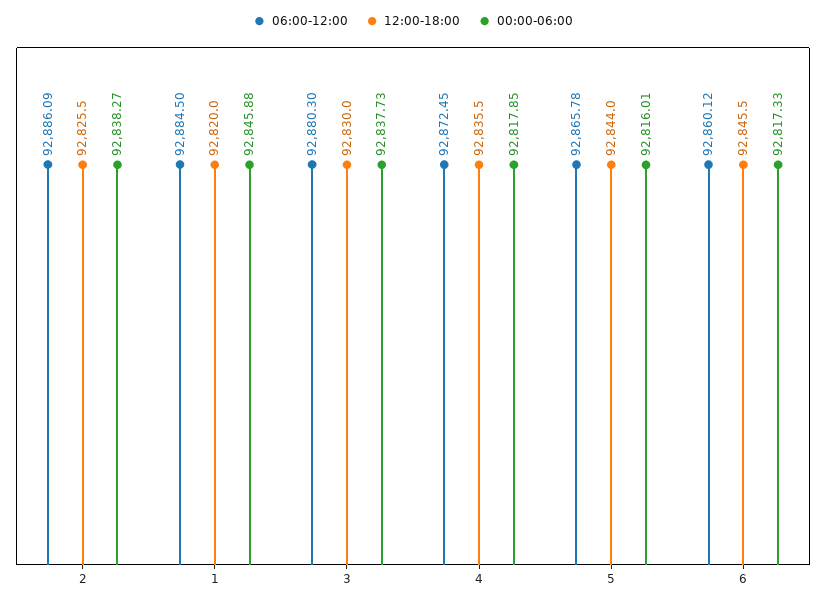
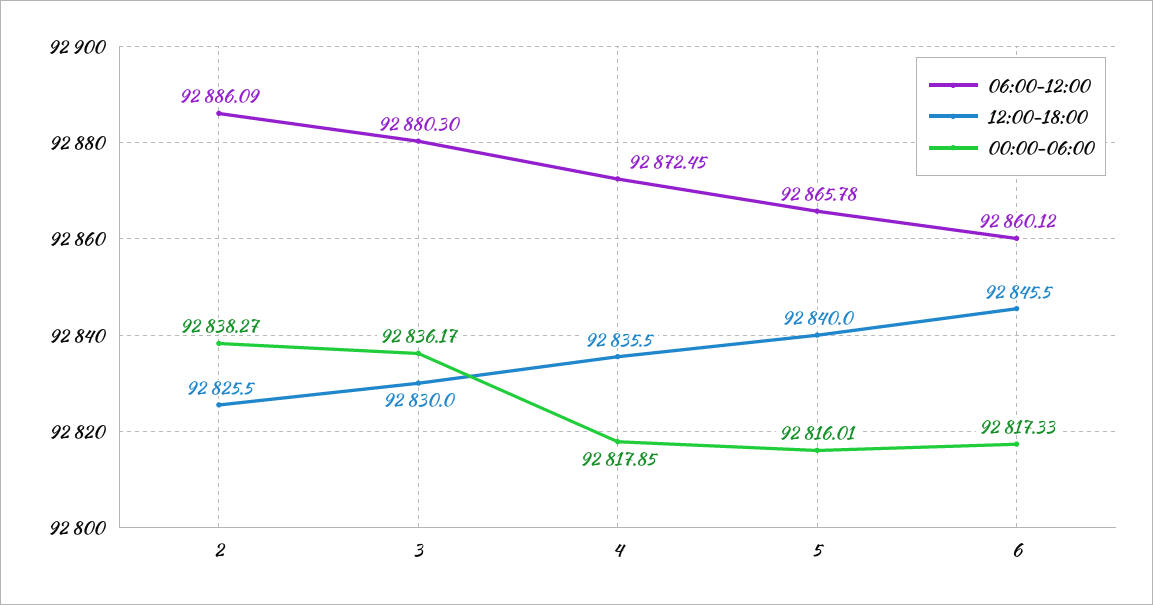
06:00-12:00, 1: 92884.5 -> none
12:00-18:00, 1: 92820 -> none
00:00-06:00, 1: 92845.88 -> none
00:00-06:00, 3: 92837.73 -> 92836.17
12:00-18:00, 5: 92844 -> 92840

